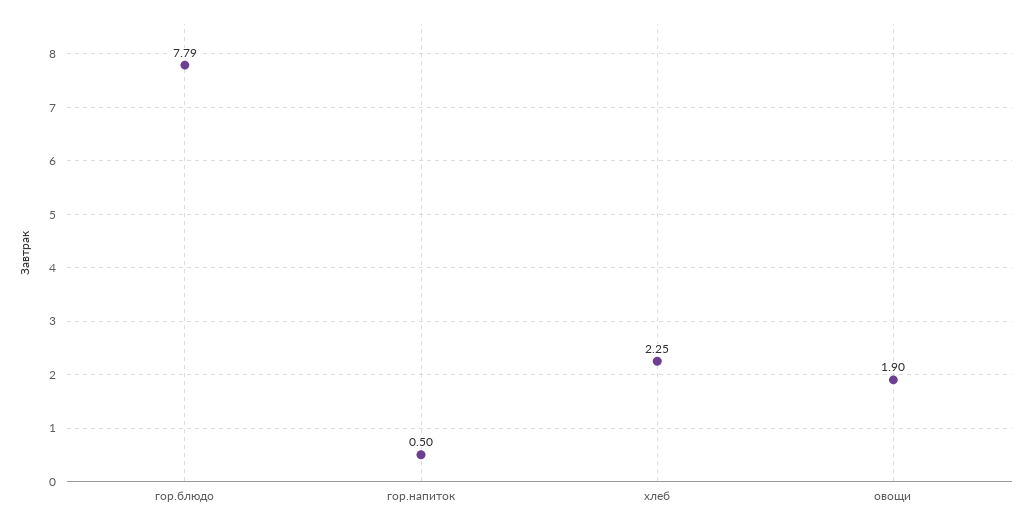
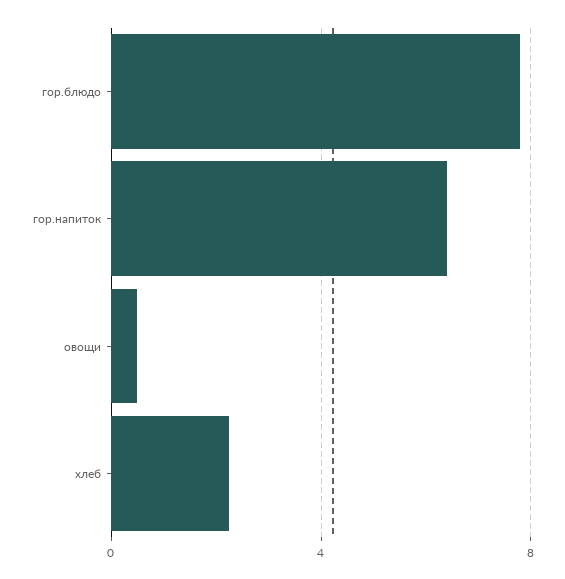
гор.напиток: 0.5 -> 6.5
овощи: 1.9 -> 0.5

